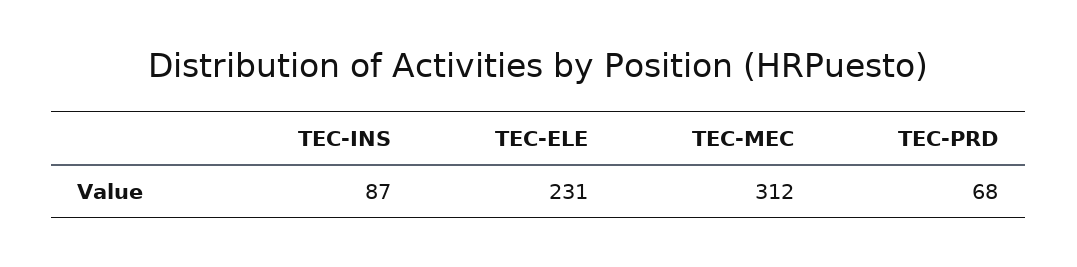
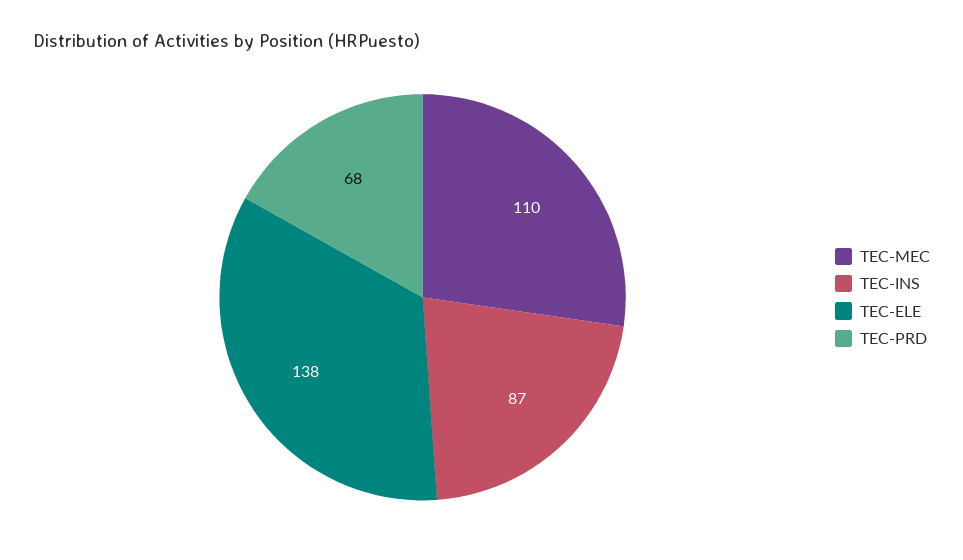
TEC-ELE: 231 -> 138
TEC-MEC: 312 -> 110

